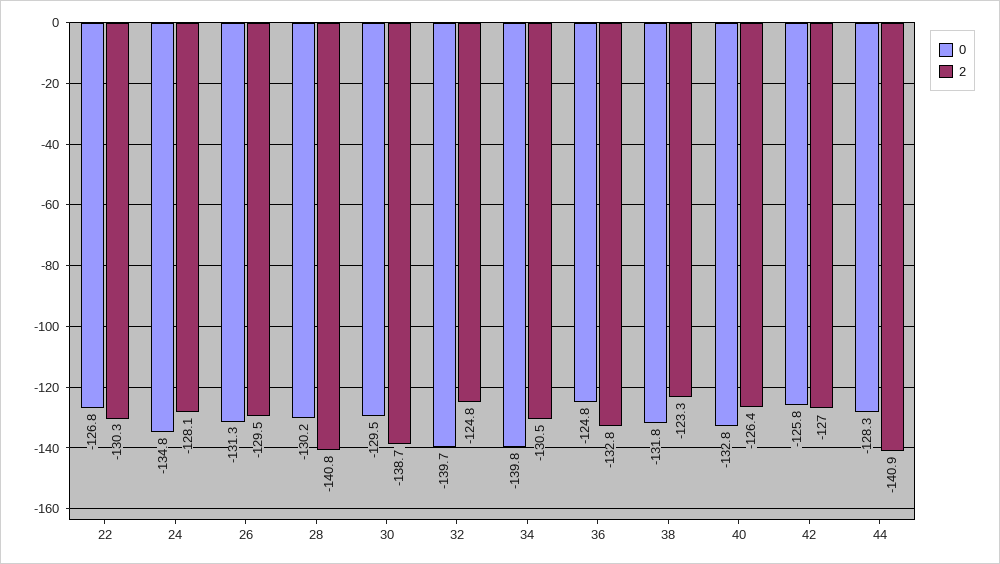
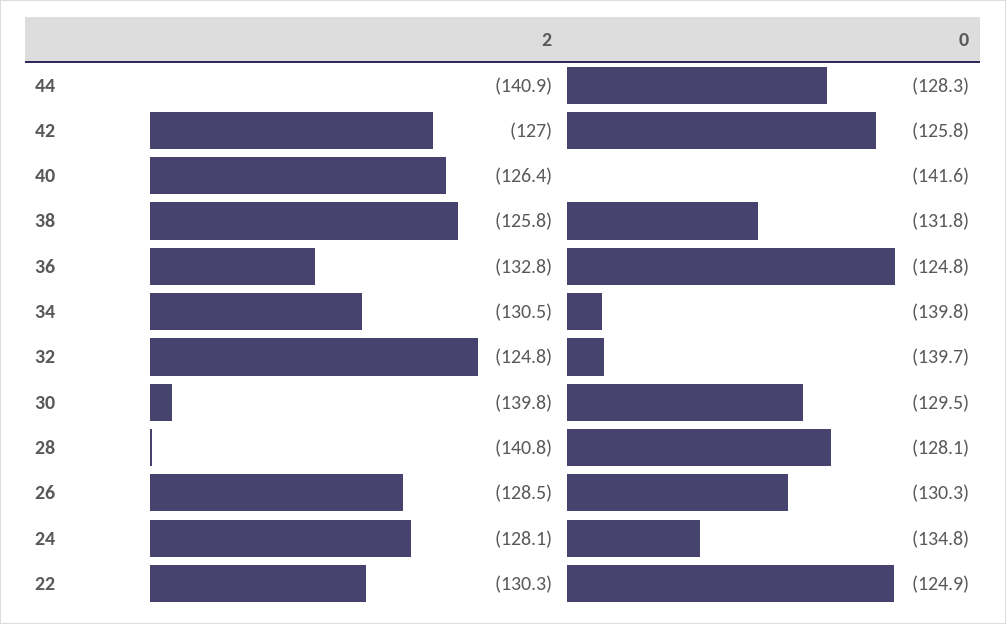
0, 22: -126.8 -> -124.9
0, 26: -131.3 -> -130.3
2, 26: -129.5 -> -128.5
0, 28: -130.2 -> -128.1
2, 30: -138.7 -> -139.8
2, 38: -123.3 -> -125.8
0, 40: -132.8 -> -141.6

